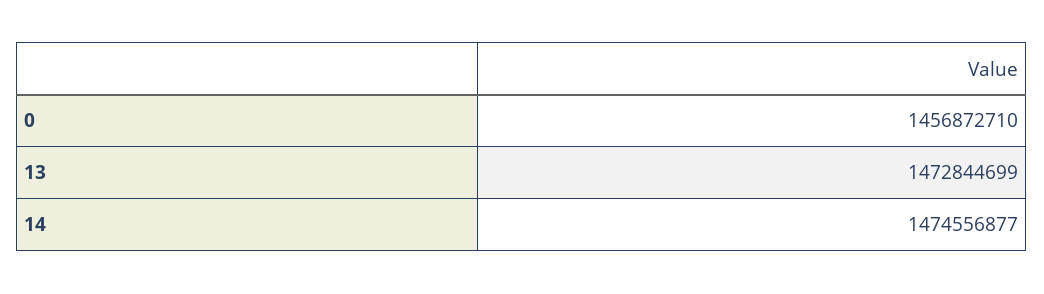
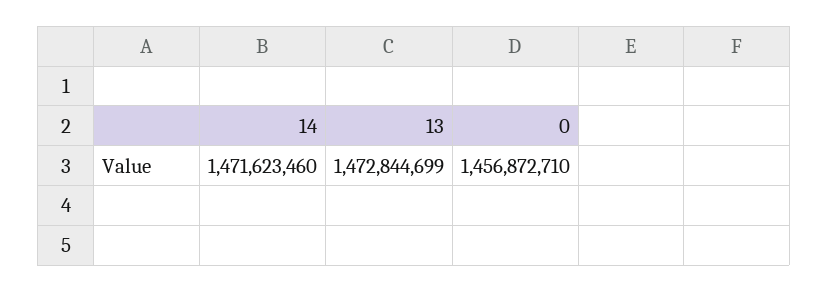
14: 1474556877 -> 1471623460

